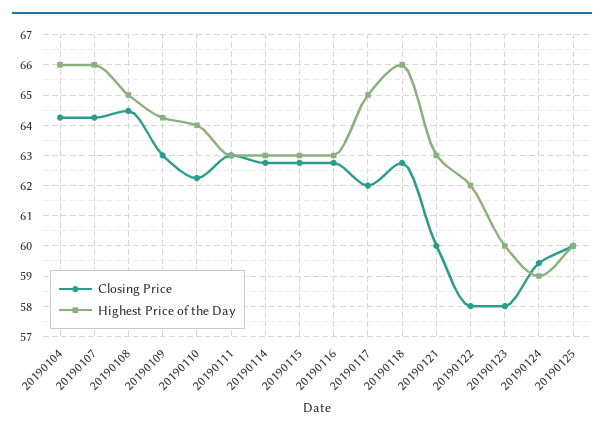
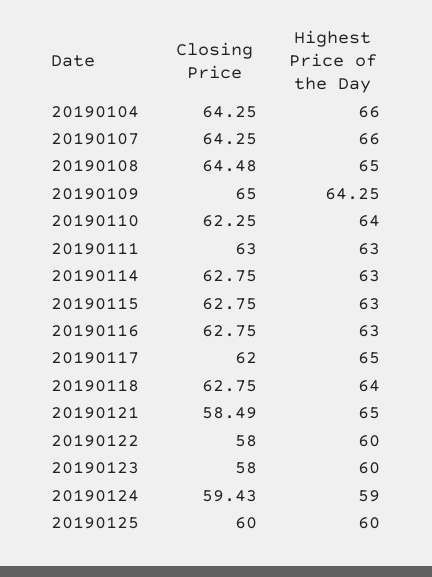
Closing Price, 20190109: 63 -> 65
Highest Price of the Day, 20190118: 66 -> 64
Closing Price, 20190121: 60 -> 58.49
Highest Price of the Day, 20190121: 63 -> 65
Highest Price of the Day, 20190122: 62 -> 60

